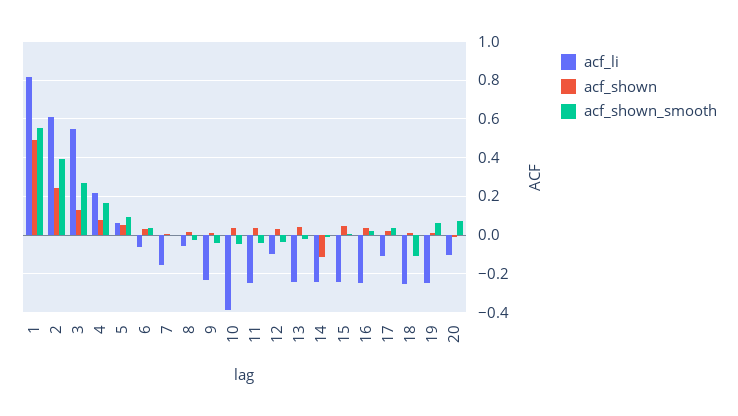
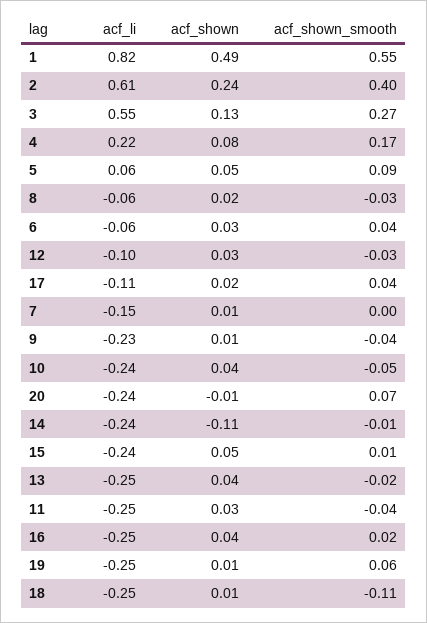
acf_li, 10: -0.4 -> -0.24
acf_li, 20: -0.1 -> -0.24

